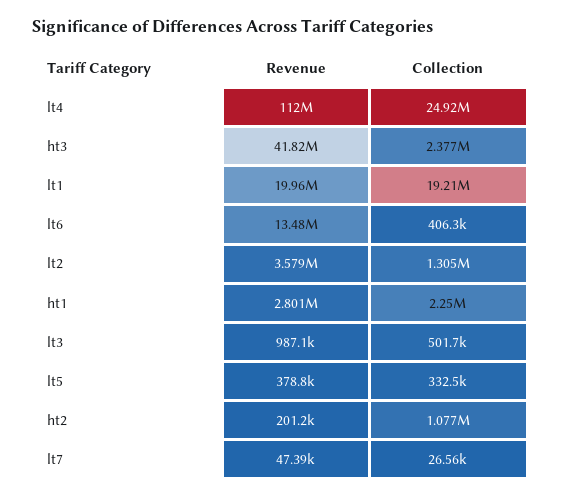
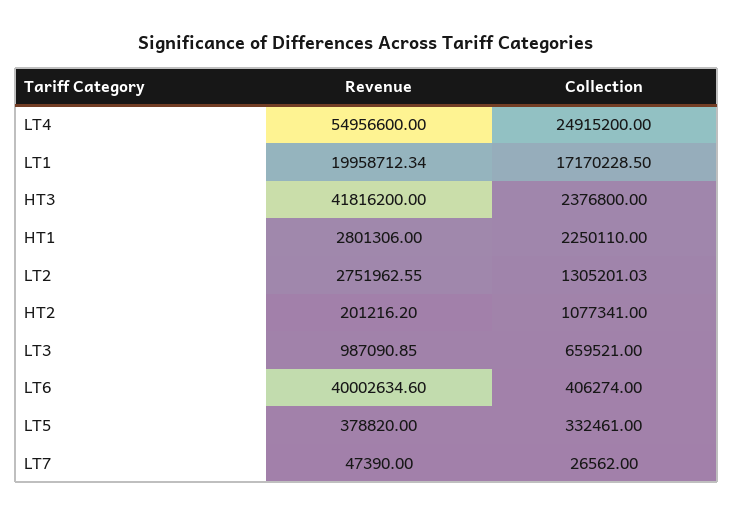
Revenue, lt4: 112000000 -> 54956600
Collection, lt1: 19210000 -> 17170228.5
Revenue, lt6: 13480000 -> 40002634.6
Revenue, lt2: 3579000 -> 2751962.55
Collection, lt3: 501700 -> 659521

